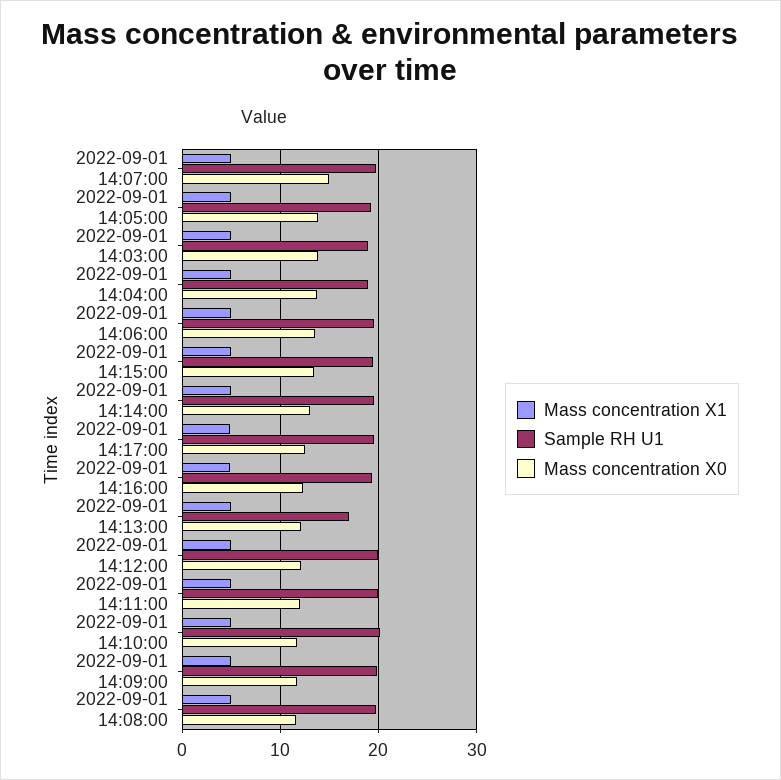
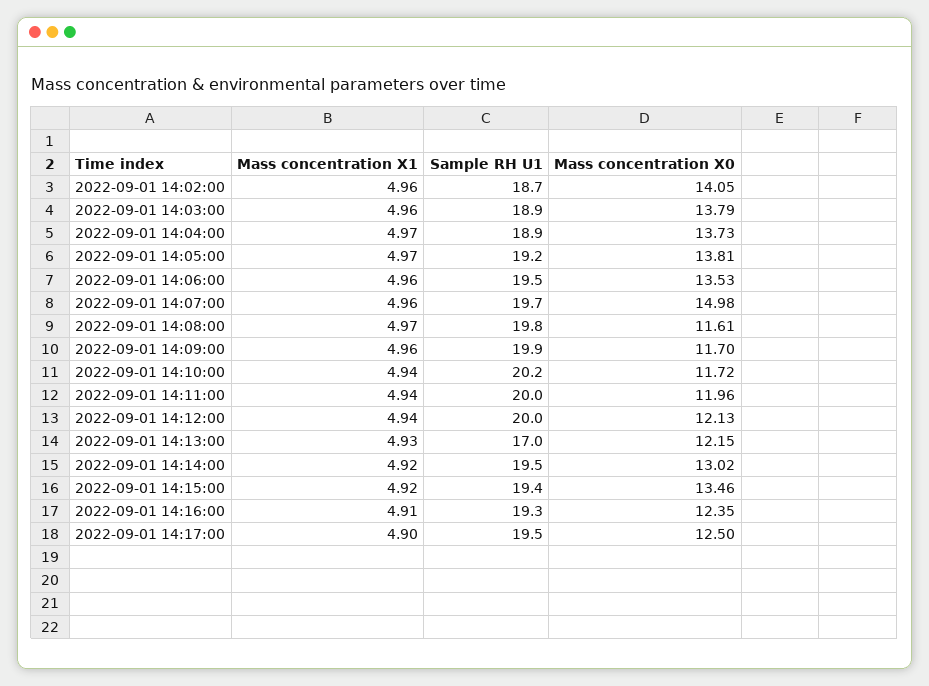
Mass concentration X1, 2022-09-01 14:02:00: none -> 4.96
Sample RH U1, 2022-09-01 14:02:00: none -> 18.7
Mass concentration X0, 2022-09-01 14:02:00: none -> 14.05

